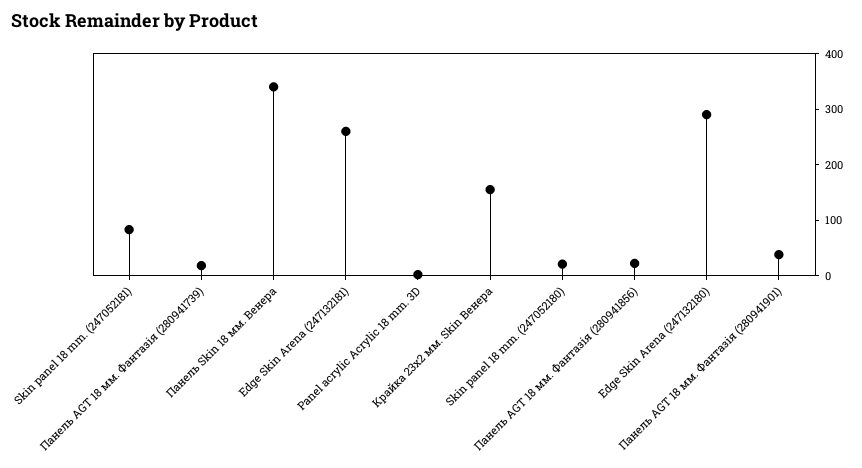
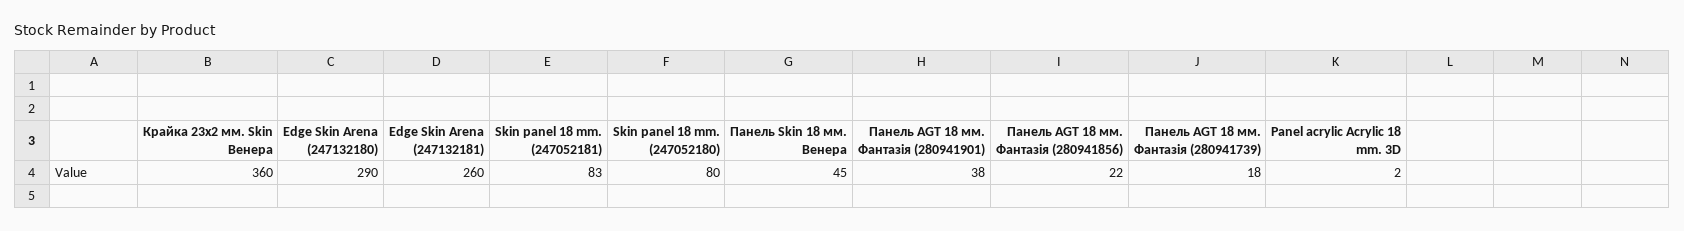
Панель Skin 18 мм. Венера: 340 -> 45
Крайка 23x2 мм. Skin Венера: 160 -> 360
Skin panel 18 mm. (247052180): 20 -> 80

